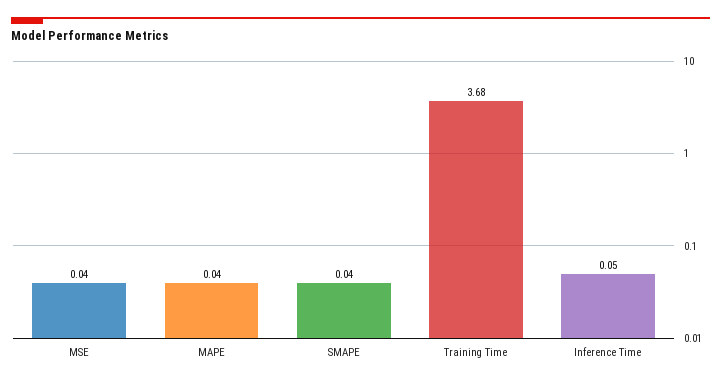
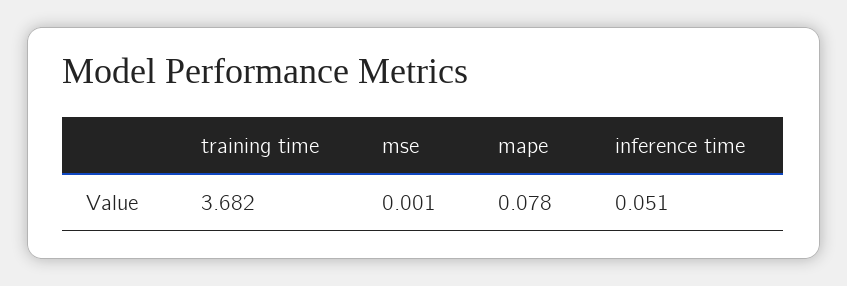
MSE: 0.04 -> 0.001
MAPE: 0.04 -> 0.078
SMAPE: 0.04 -> none

